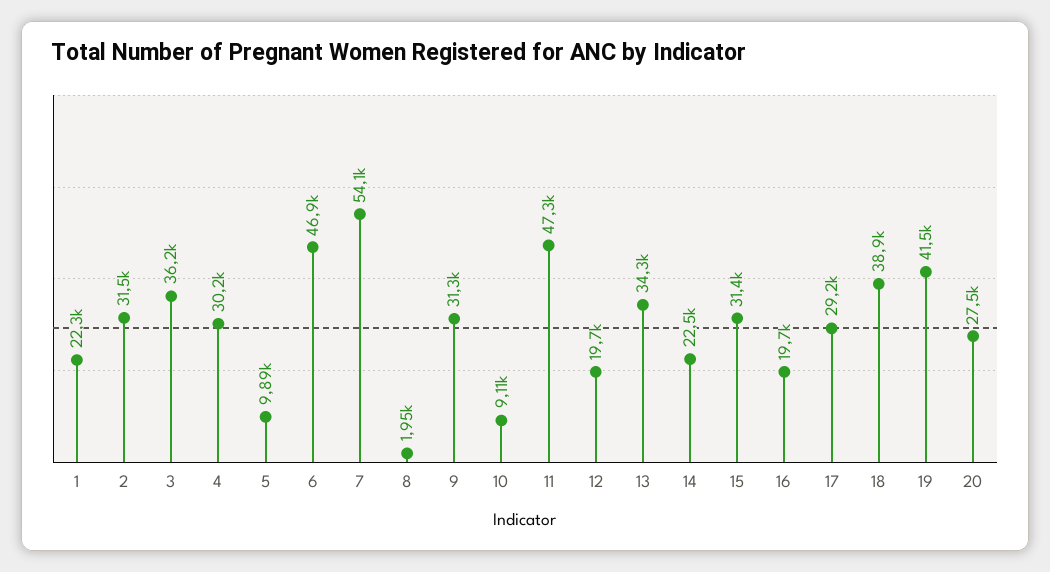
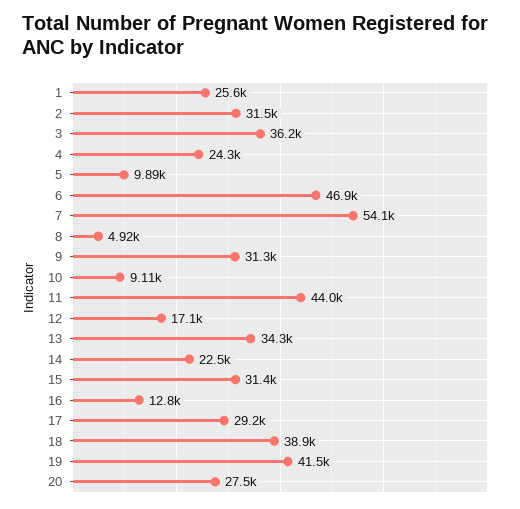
1: 22300 -> 25600
4: 30200 -> 24300
8: 1950 -> 4920
11: 47300 -> 44000
12: 19700 -> 17100
16: 19700 -> 12800

